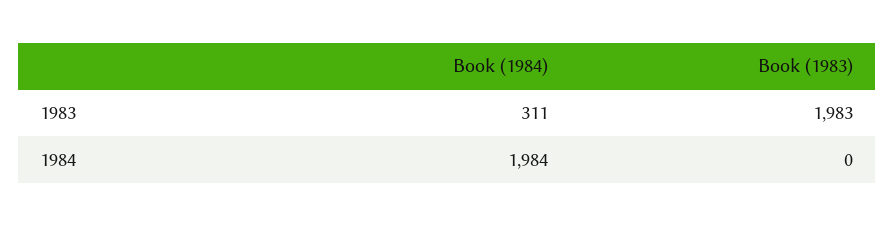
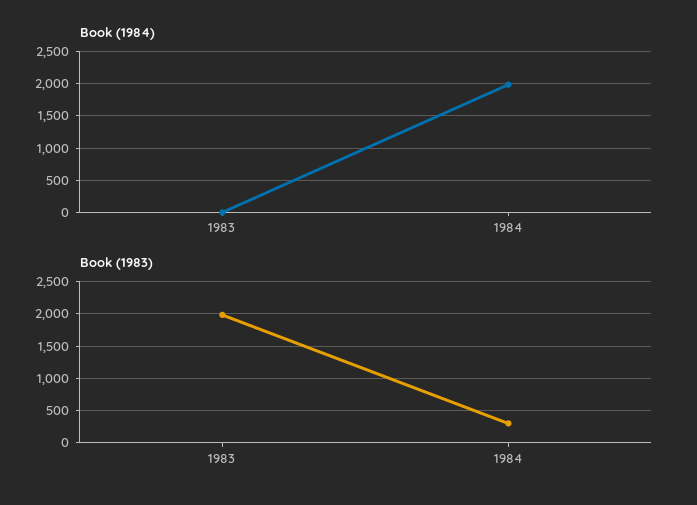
Book (1984), 1983: 311 -> 0
Book (1983), 1984: 0 -> 300

